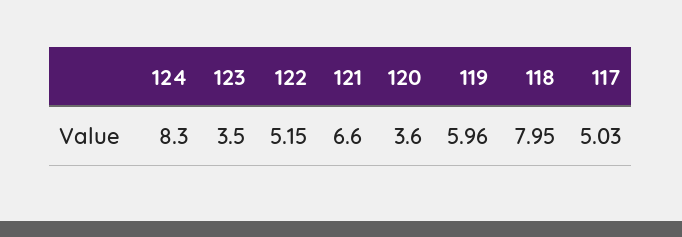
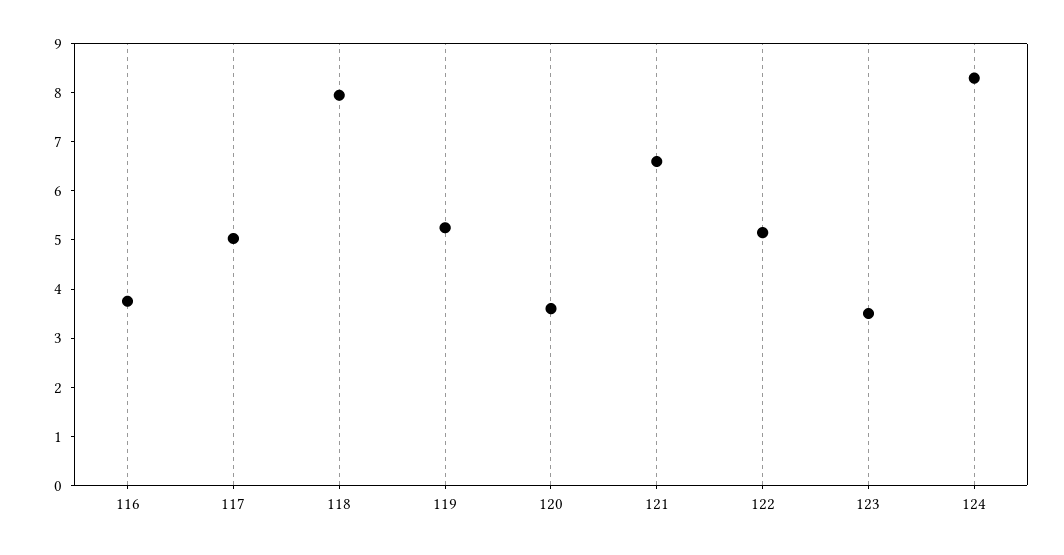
119: 5.96 -> 5.2
116: none -> 3.8

